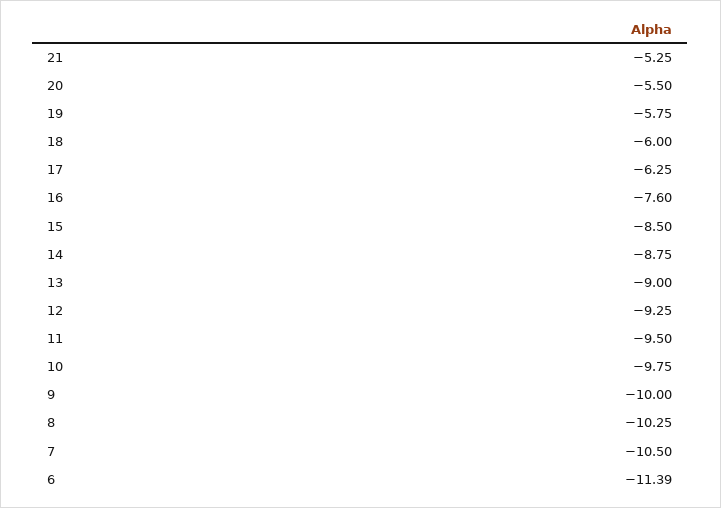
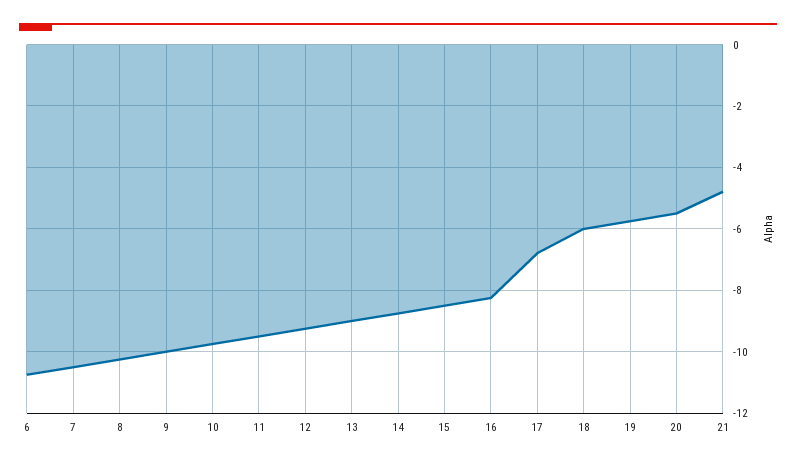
21: -5.25 -> -4.8
17: -6.25 -> -6.8
16: -7.6 -> -8.2
6: -11.39 -> -10.8

